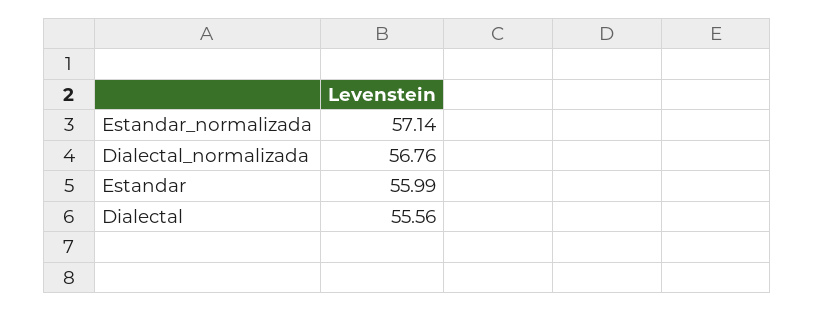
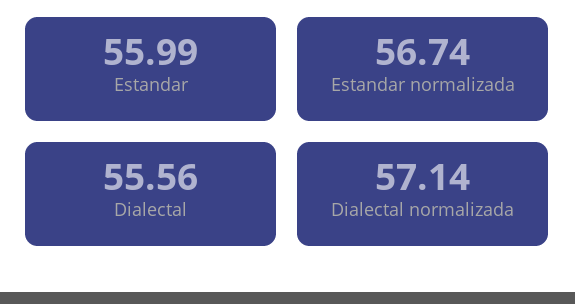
Estandar_normalizada: 57.14 -> 56.74
Dialectal_normalizada: 56.76 -> 57.14

